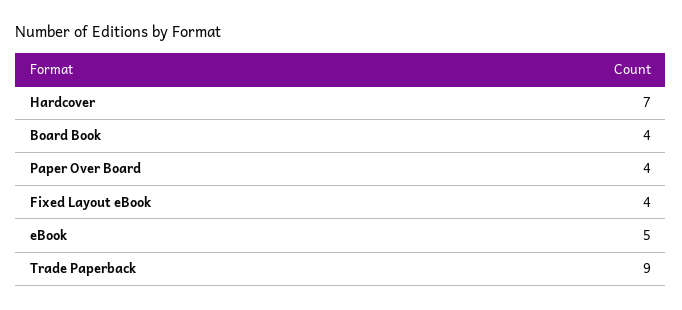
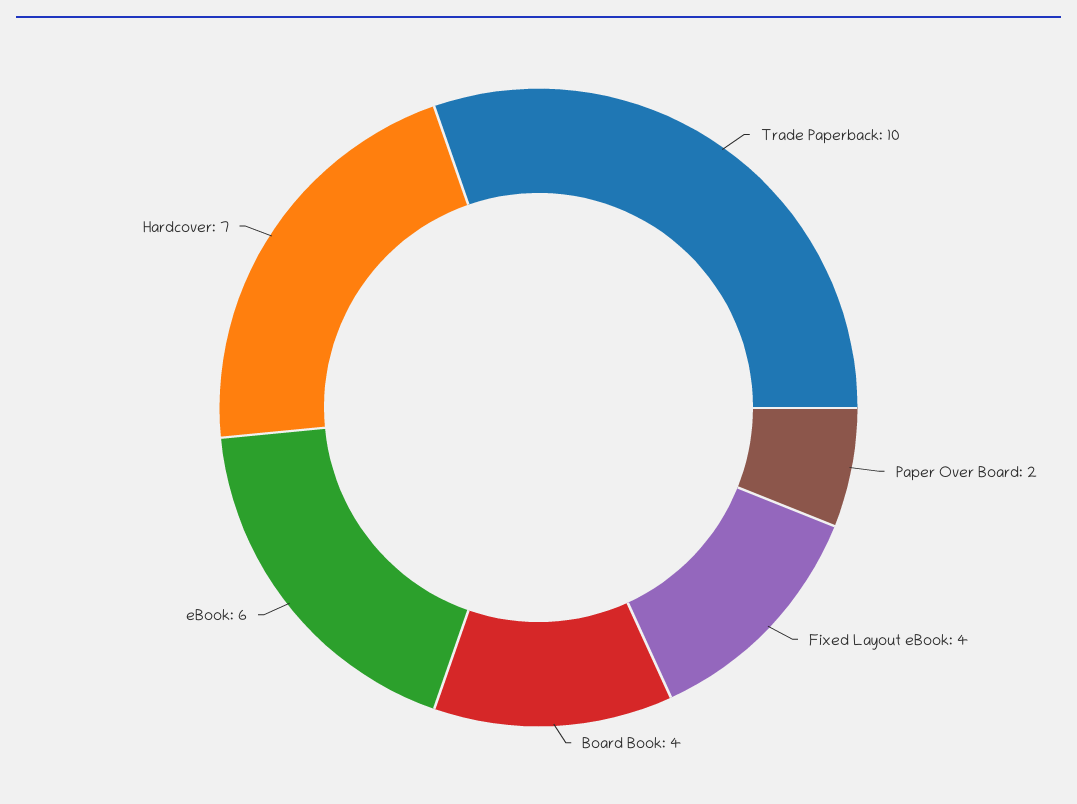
Paper Over Board: 4 -> 2
eBook: 5 -> 6
Trade Paperback: 9 -> 10

